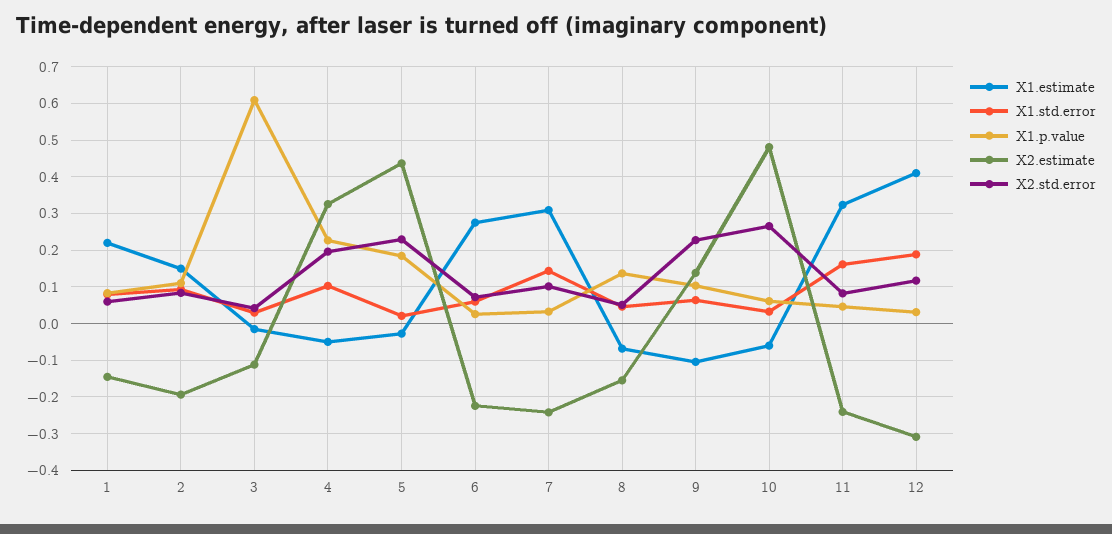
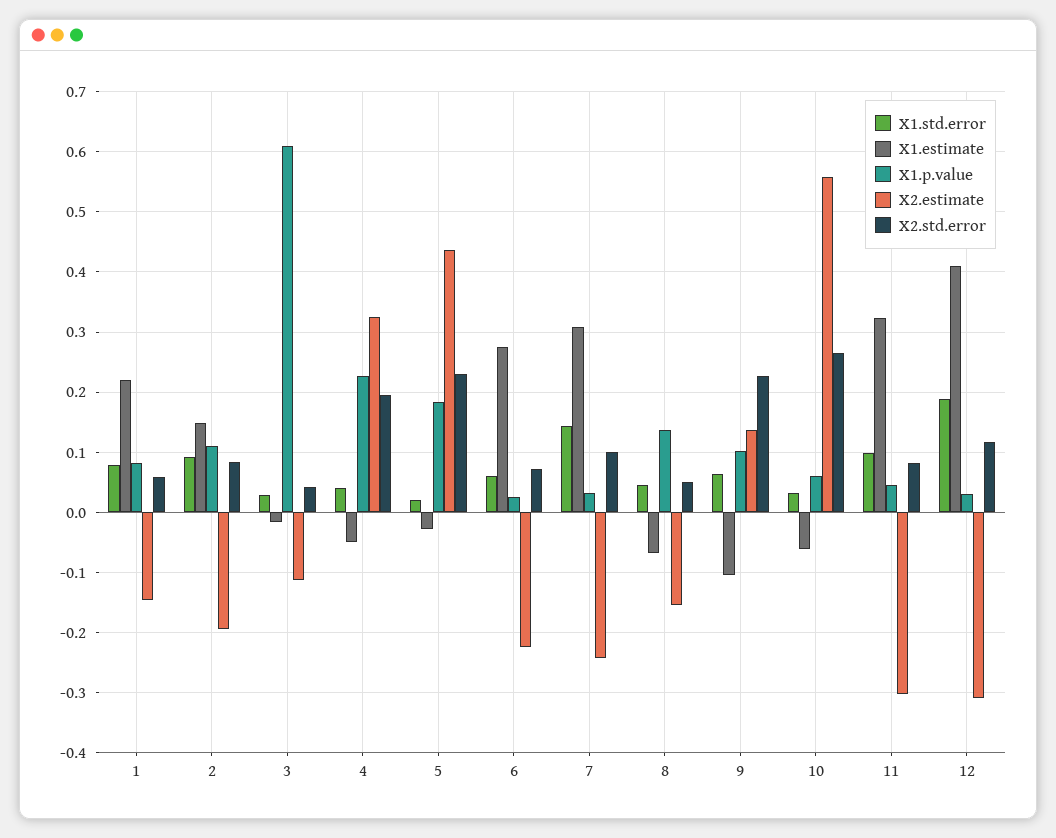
X1.std.error, 4: 0.1 -> 0.04
X2.estimate, 10: 0.48 -> 0.56
X1.std.error, 11: 0.16 -> 0.1
X2.estimate, 11: -0.24 -> -0.3

